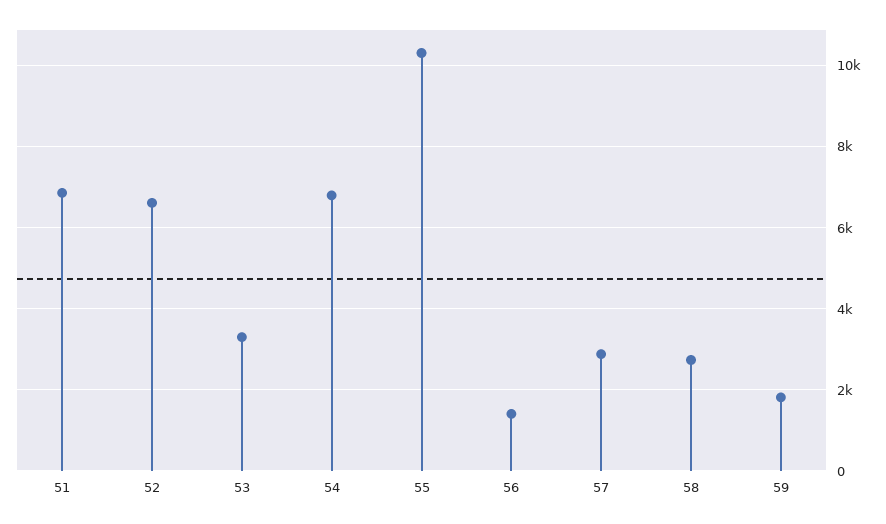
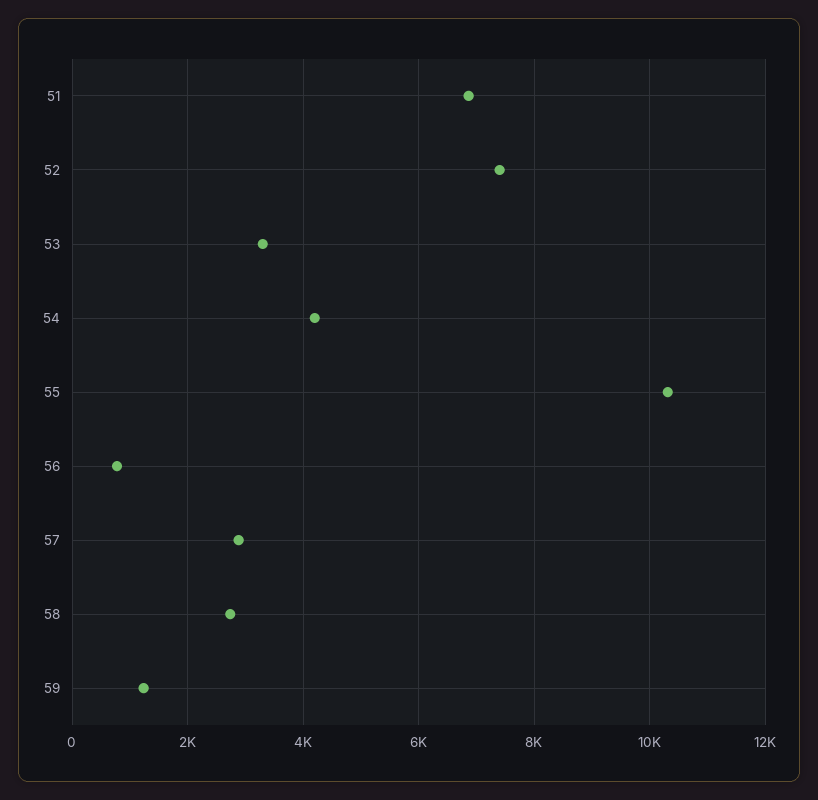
52: 6600 -> 7400
54: 6800 -> 4200
56: 1400 -> 800
59: 1800 -> 1200

